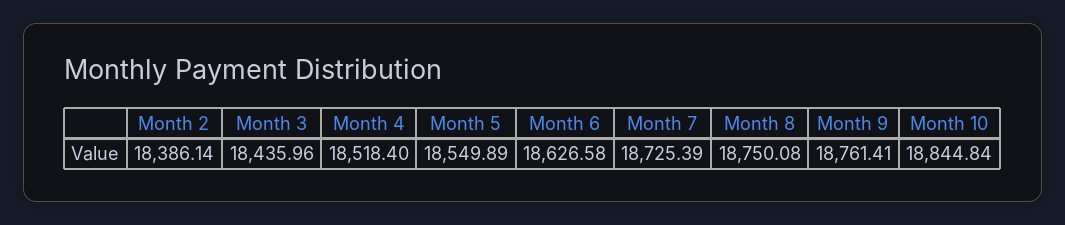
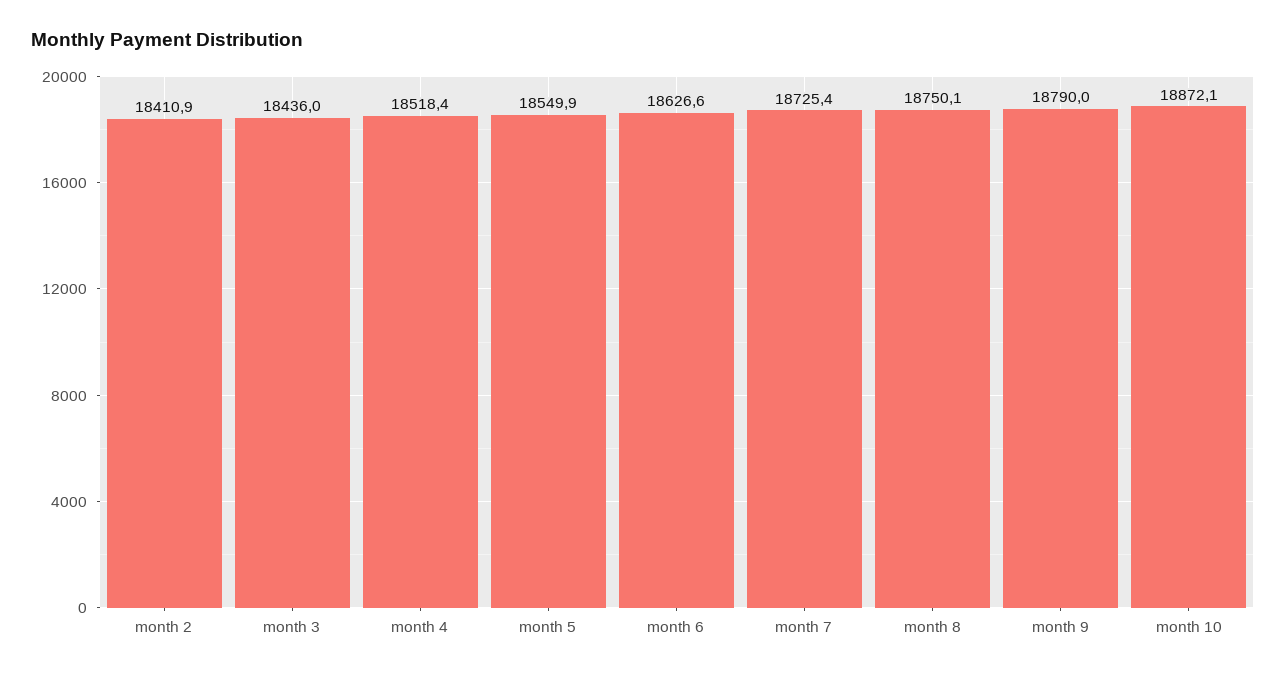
Month 2: 18386.14 -> 18410.9
Month 9: 18761.41 -> 18790
Month 10: 18844.84 -> 18872.1

